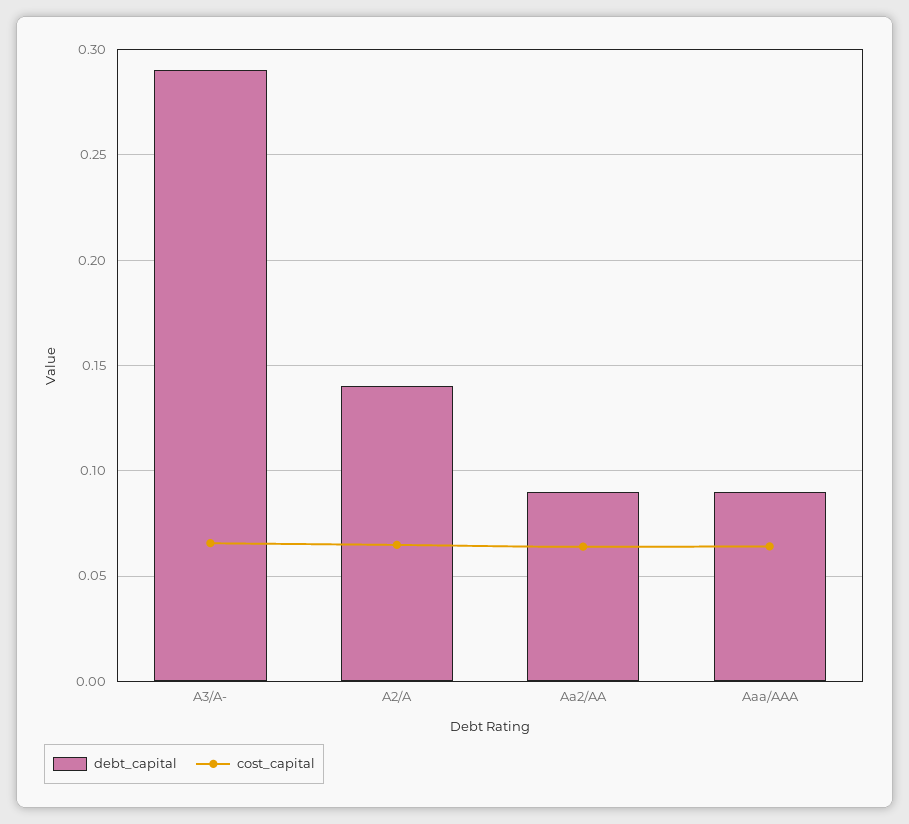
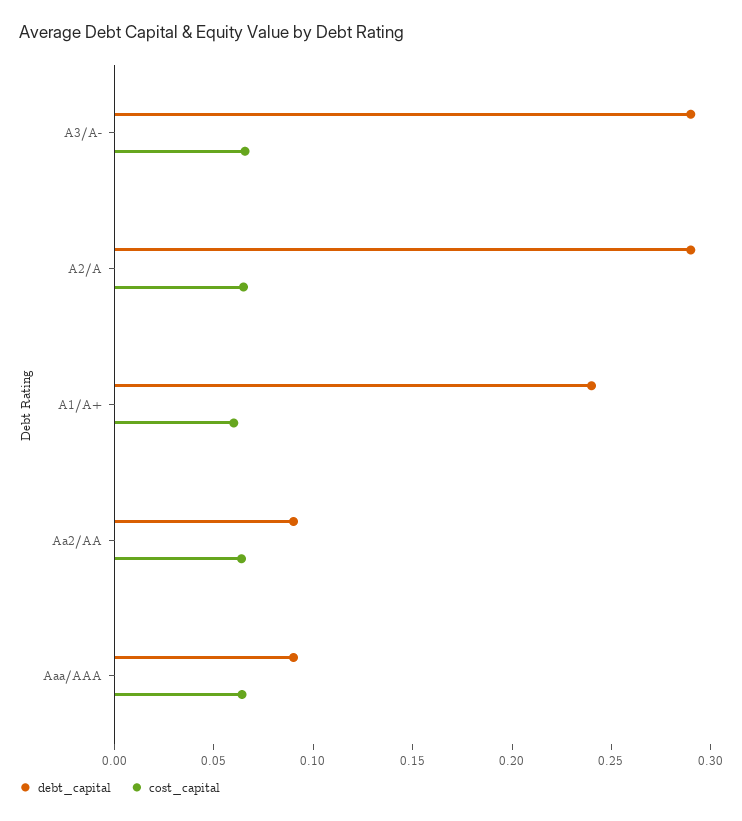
debt_capital, A2/A: 0.14 -> 0.29
debt_capital, A1/A+: none -> 0.24
cost_capital, A1/A+: none -> 0.06

